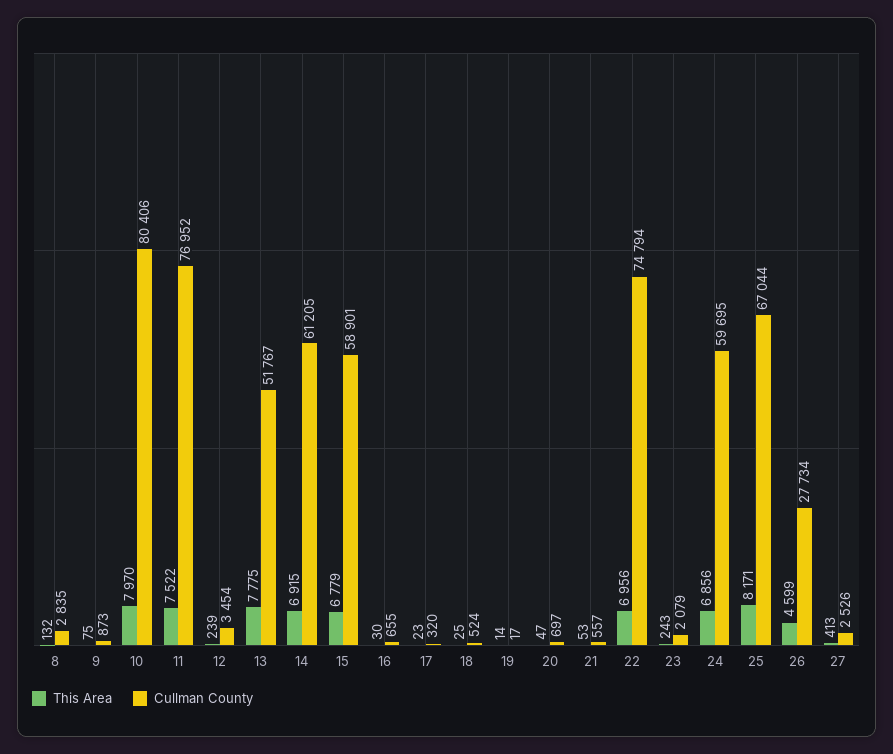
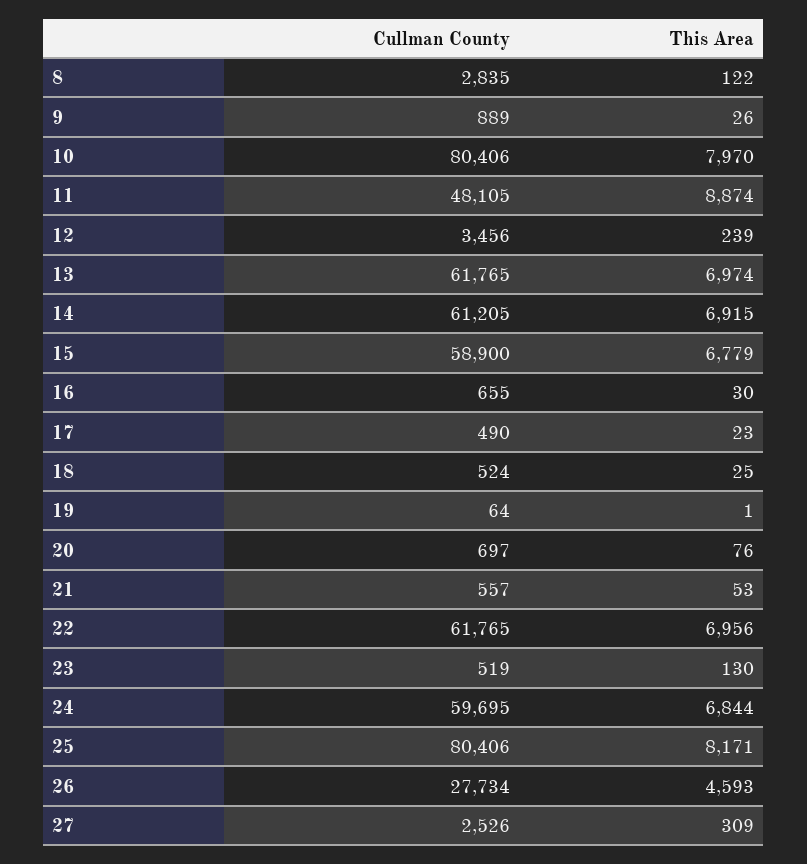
This Area, 8: 132 -> 122
This Area, 9: 75 -> 26
Cullman County, 9: 873 -> 889
This Area, 11: 7522 -> 8874
Cullman County, 11: 76952 -> 48105
Cullman County, 12: 3454 -> 3456
This Area, 13: 7775 -> 6974
Cullman County, 13: 51767 -> 61765
Cullman County, 15: 58901 -> 58900
Cullman County, 17: 320 -> 490
This Area, 19: 14 -> 1
Cullman County, 19: 17 -> 64
This Area, 20: 47 -> 76
Cullman County, 22: 74794 -> 61765
This Area, 23: 243 -> 130
Cullman County, 23: 2079 -> 519
This Area, 24: 6856 -> 6844
Cullman County, 25: 67044 -> 80406
This Area, 26: 4599 -> 4593
This Area, 27: 413 -> 309

